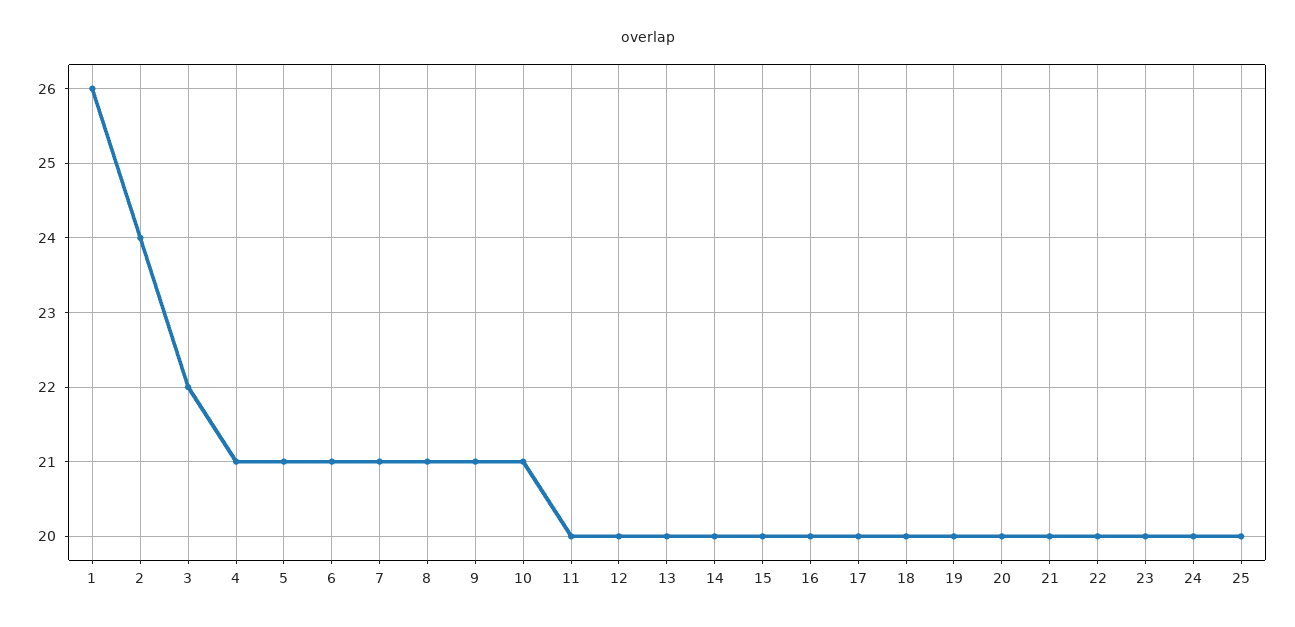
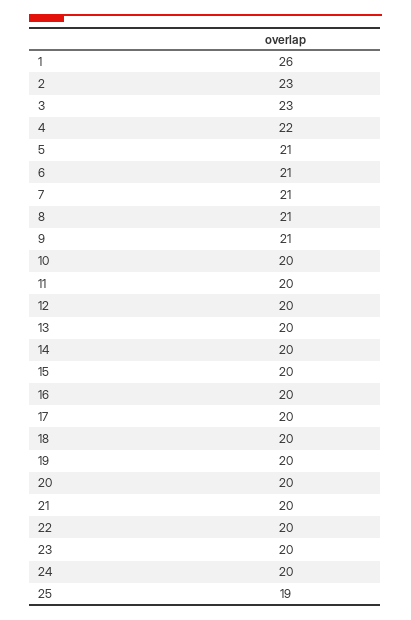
2: 24 -> 23
3: 22 -> 23
4: 21 -> 22
10: 21 -> 20
25: 20 -> 19

